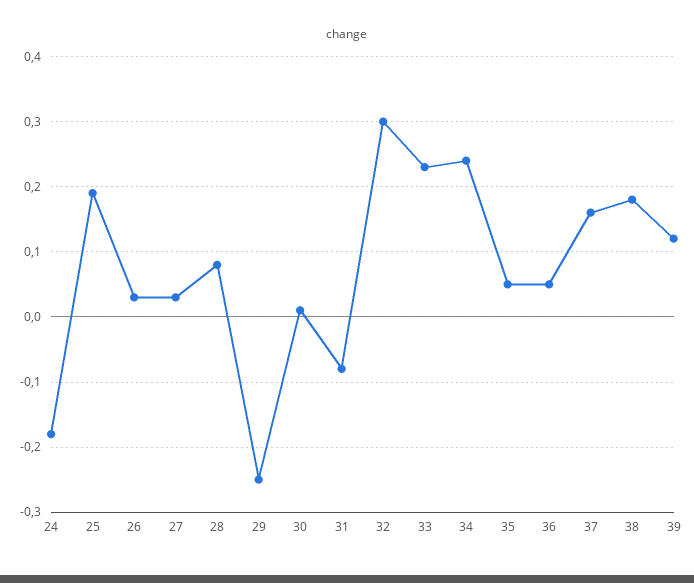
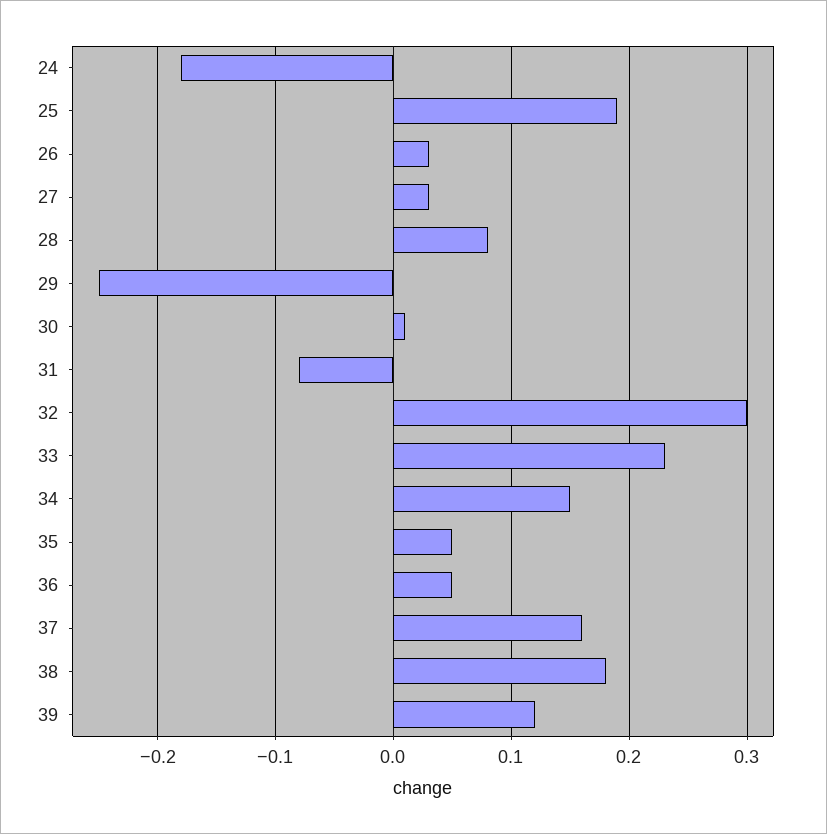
34: 0.24 -> 0.15

